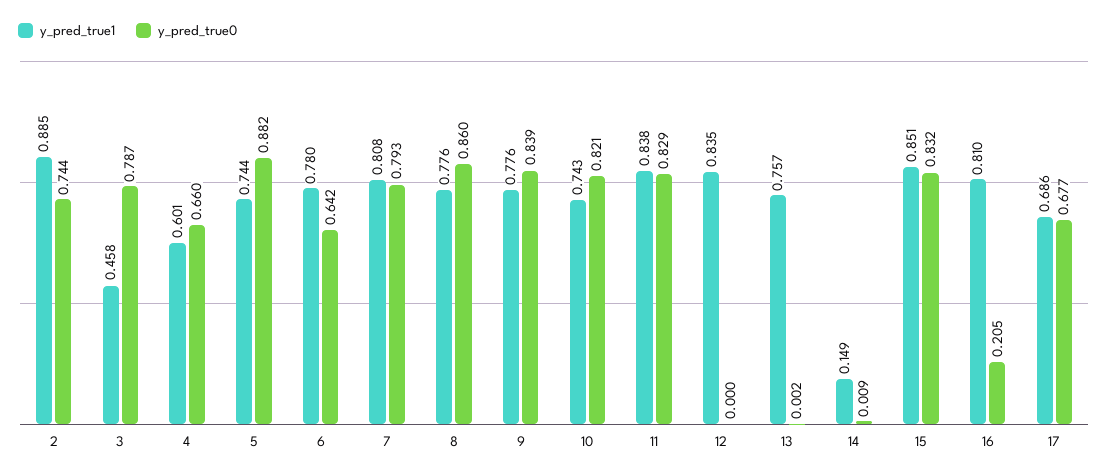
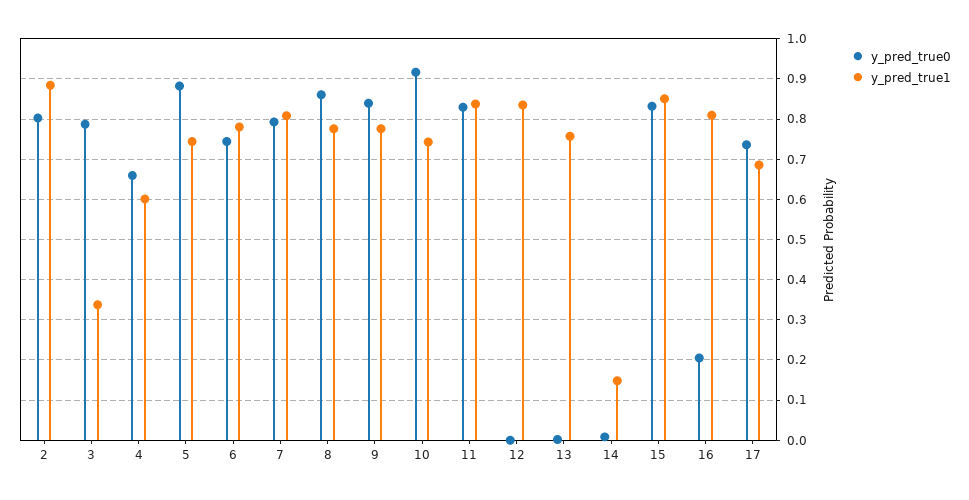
y_pred_true0, 2: 0.744 -> 0.8
y_pred_true1, 3: 0.458 -> 0.34
y_pred_true0, 6: 0.642 -> 0.74
y_pred_true0, 10: 0.821 -> 0.92
y_pred_true0, 17: 0.677 -> 0.74

